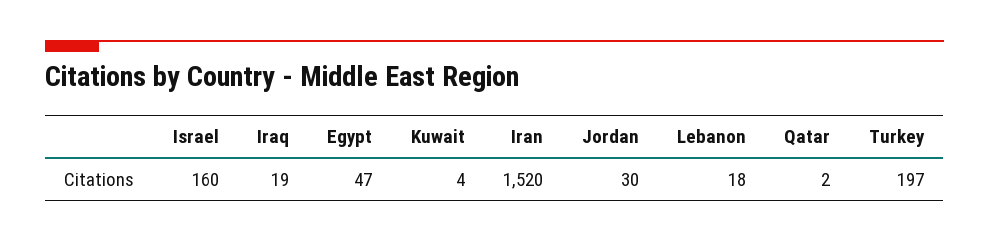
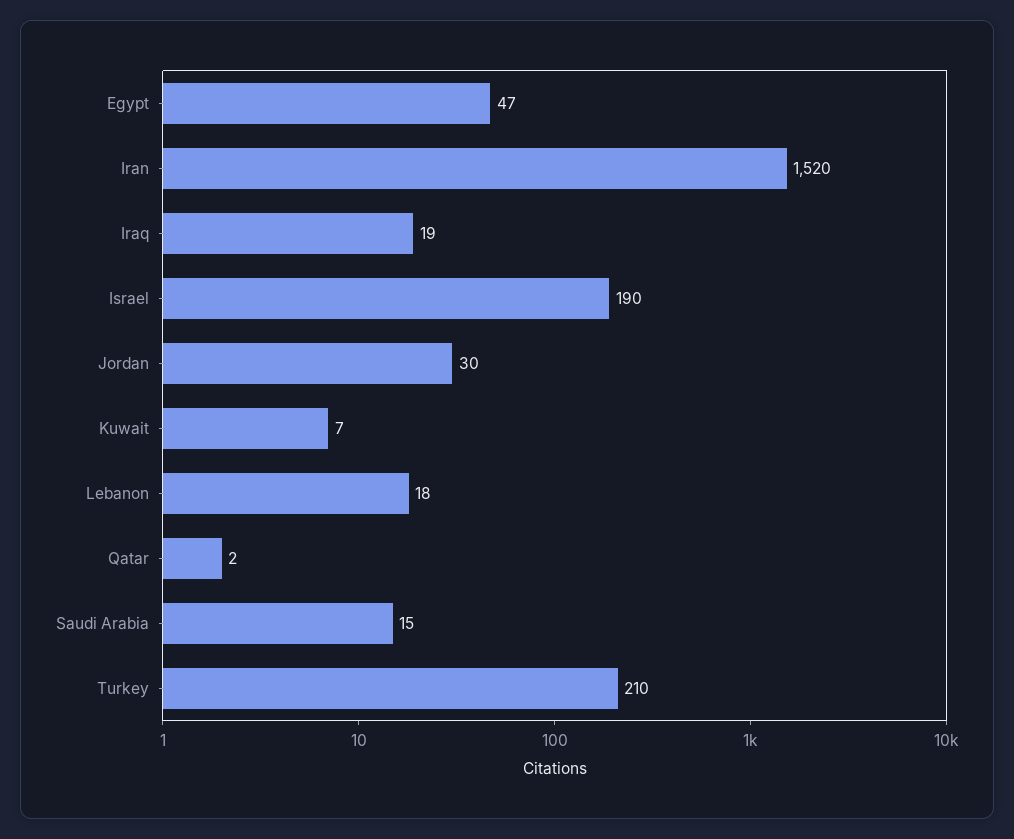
Israel: 160 -> 190
Kuwait: 4 -> 7
Turkey: 197 -> 210
Saudi Arabia: none -> 15

